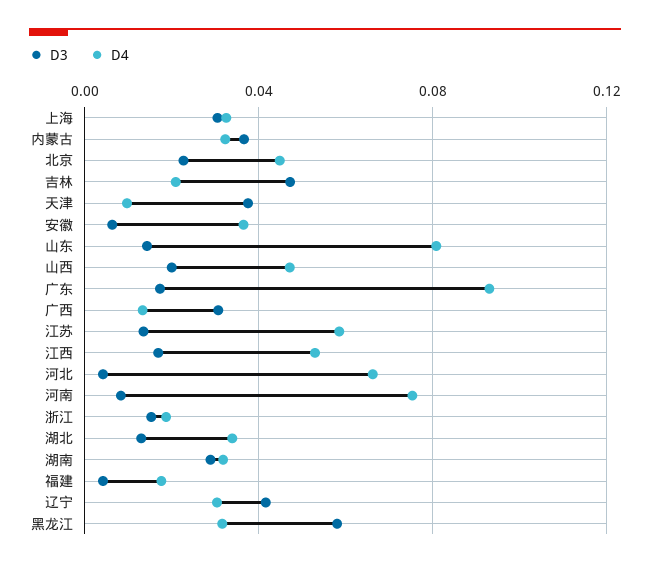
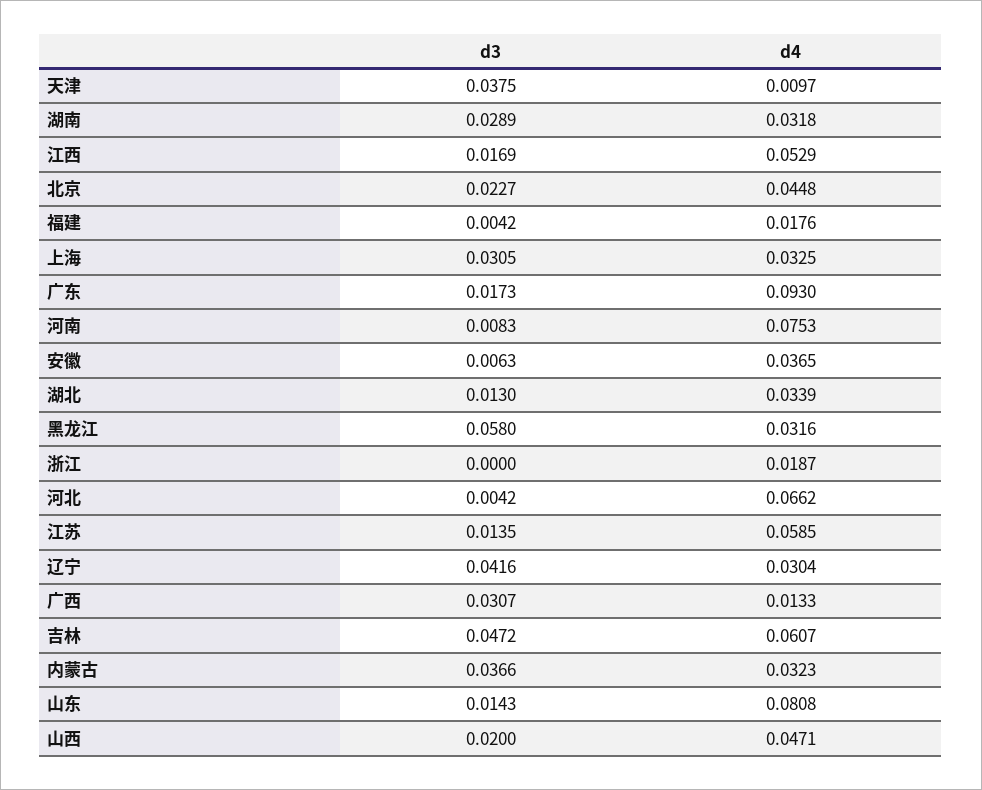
D4, 吉林: 0.02 -> 0.0607
D3, 浙江: 0.015 -> 0

